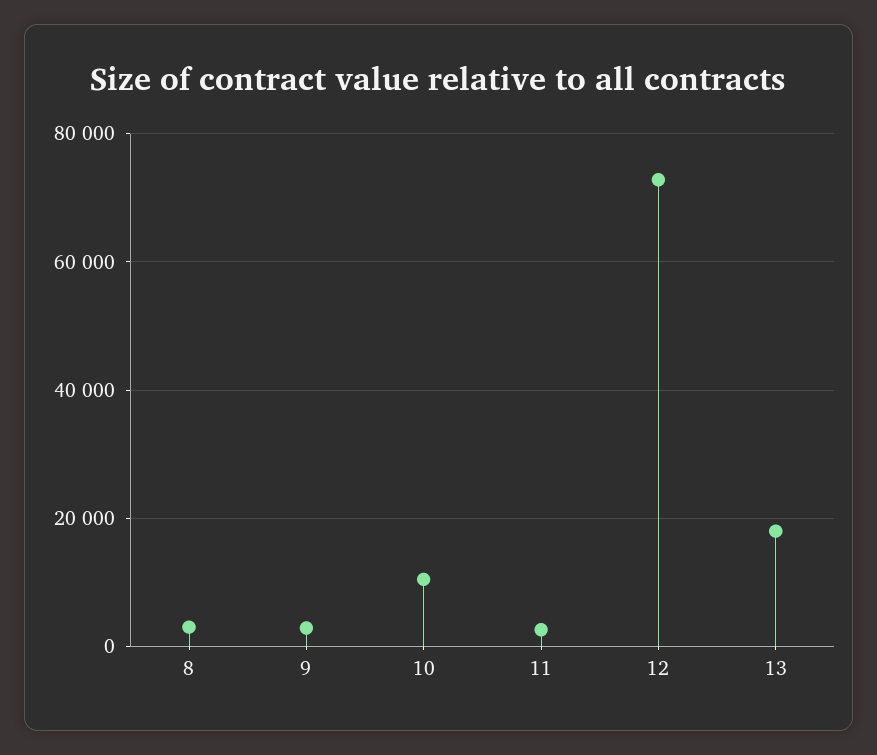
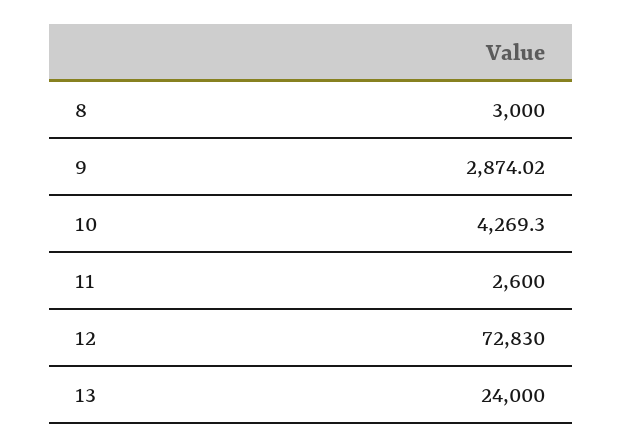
10: 10000 -> 4269.3
13: 18000 -> 24000

